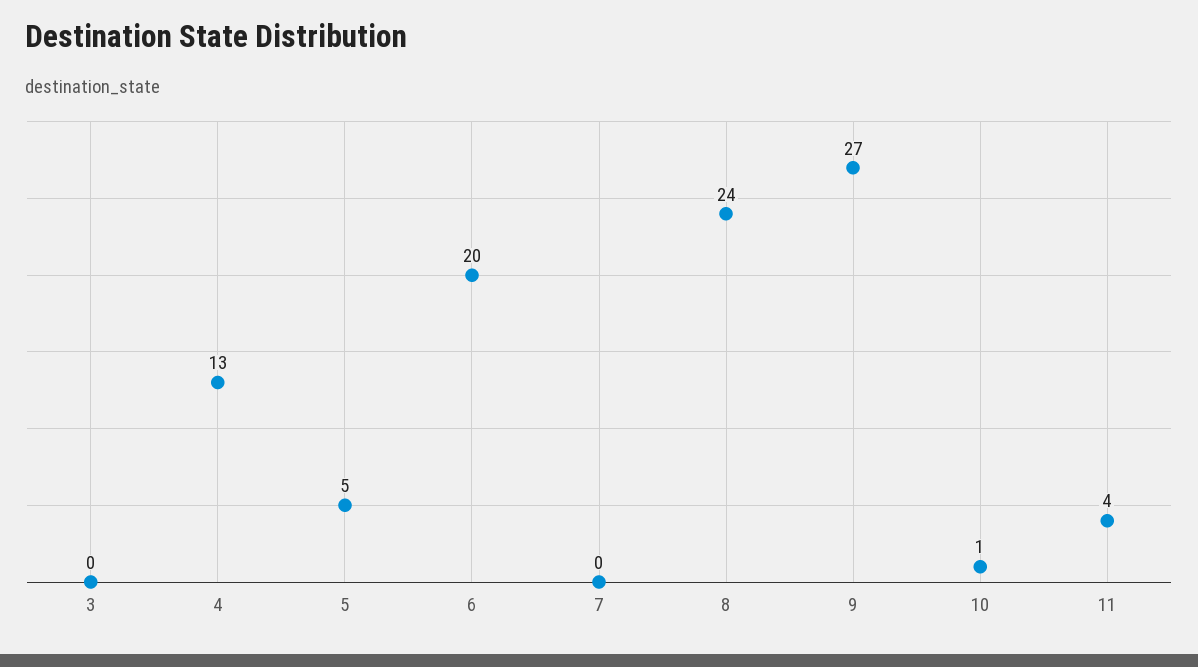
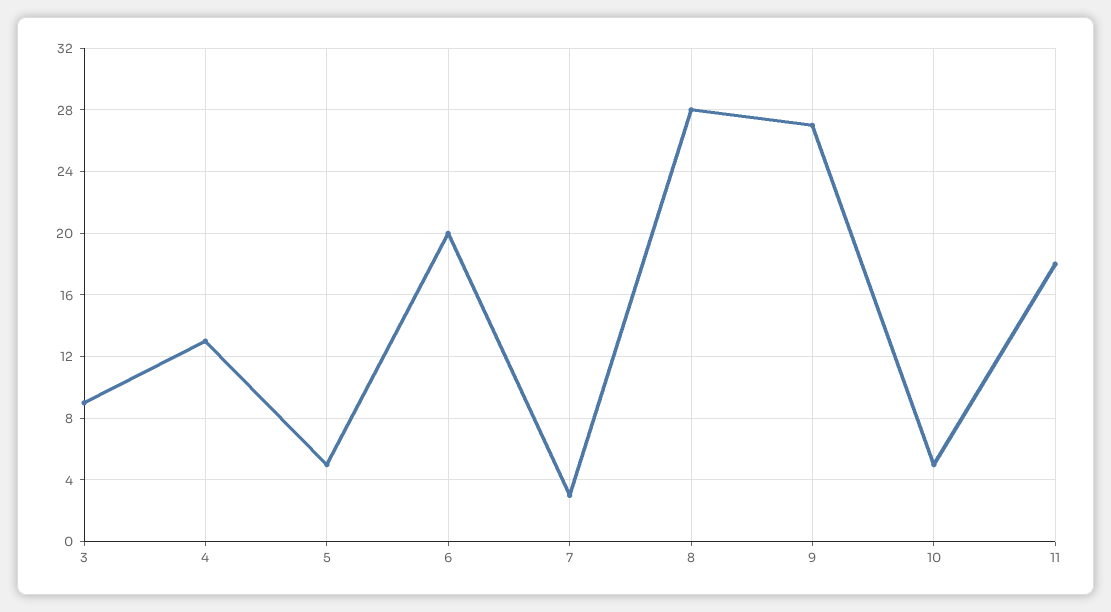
3: 0 -> 9
7: 0 -> 3
8: 24 -> 28
10: 1 -> 5
11: 4 -> 18

